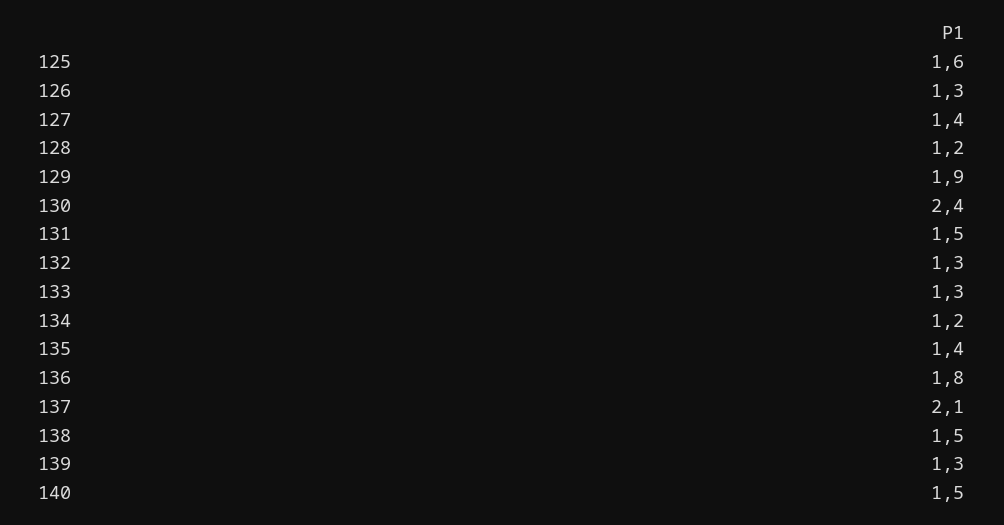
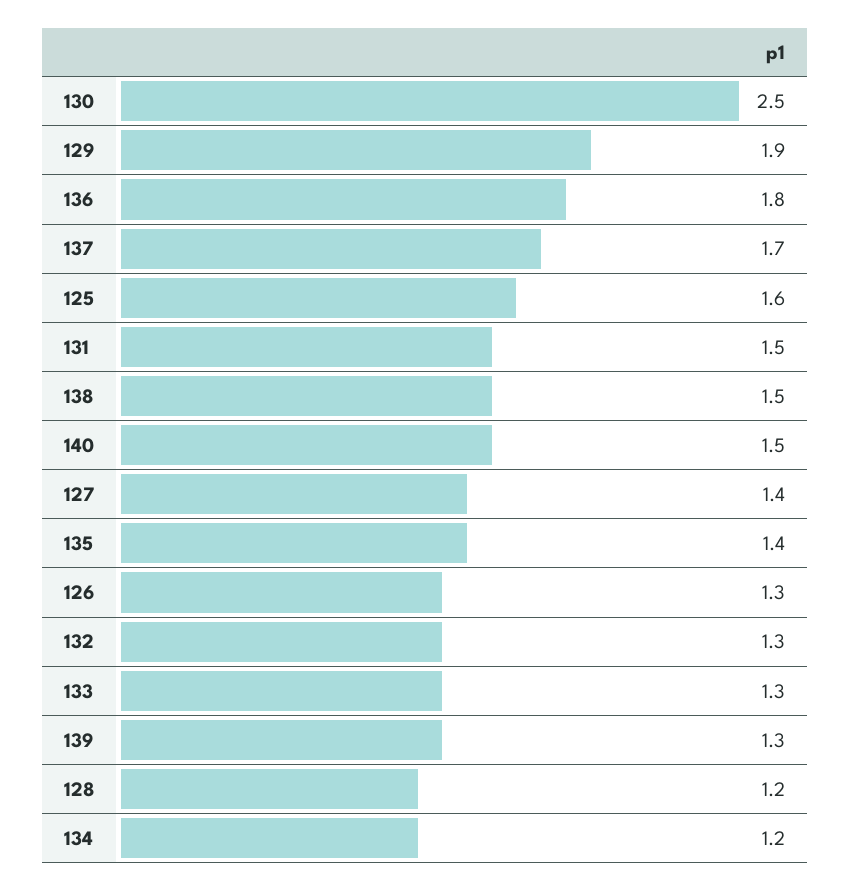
130: 2.4 -> 2.5
137: 2.1 -> 1.7

